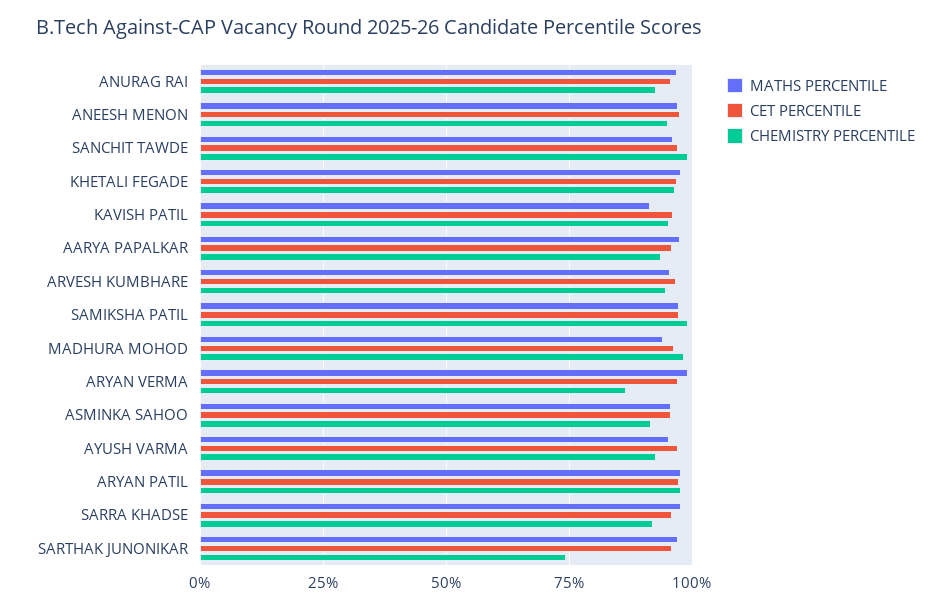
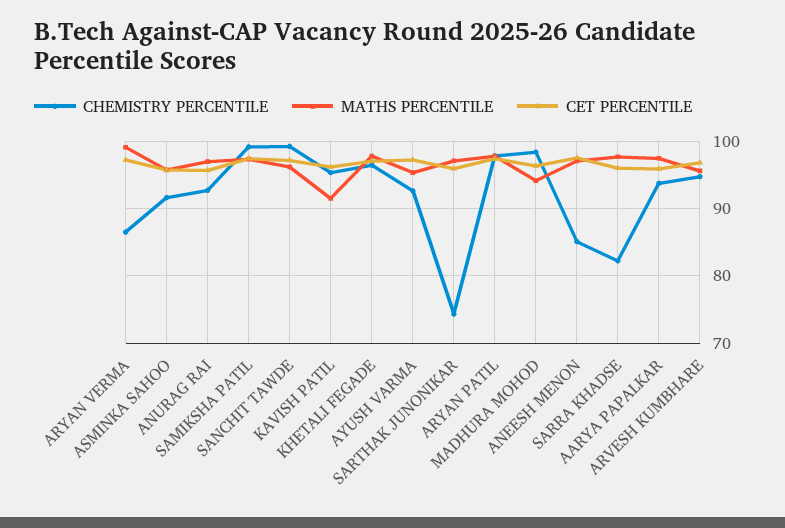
CHEMISTRY PERCENTILE, ANEESH MENON: 95 -> 85
CHEMISTRY PERCENTILE, SARRA KHADSE: 92.5 -> 82

